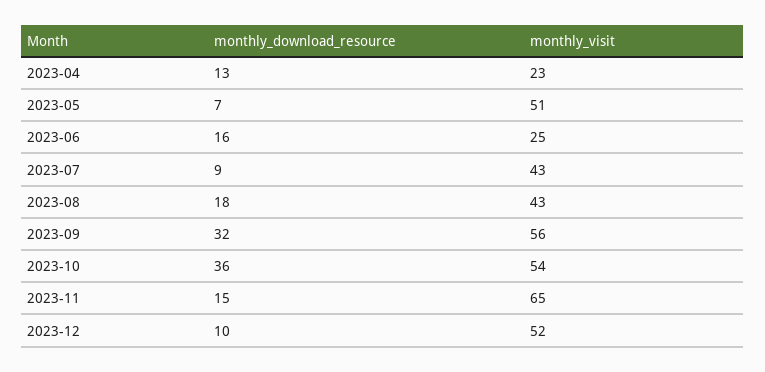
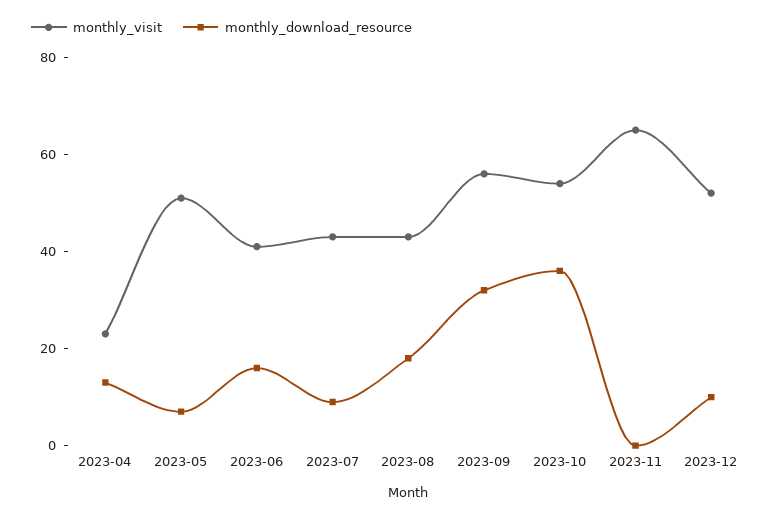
monthly_visit, 2023-06: 25 -> 40
monthly_download_resource, 2023-11: 15 -> 0

